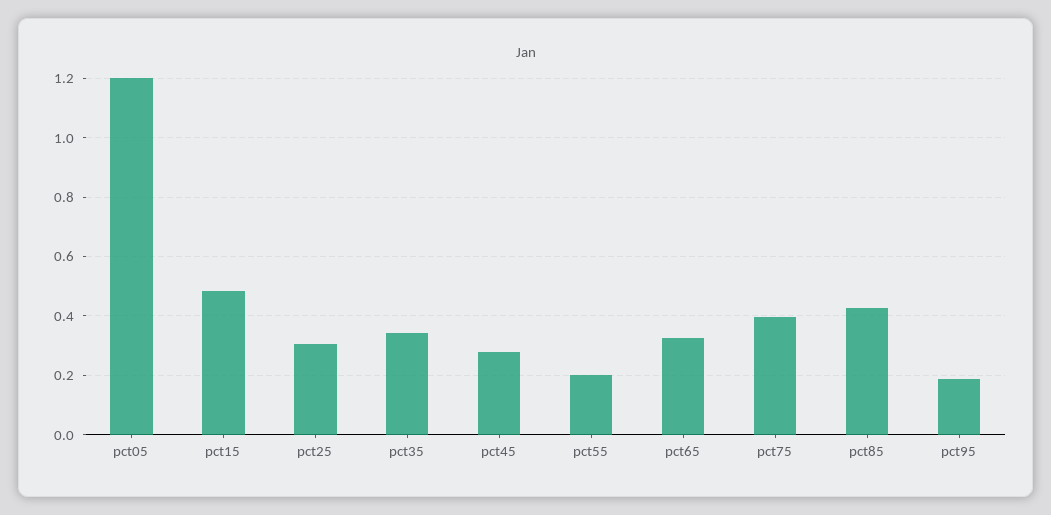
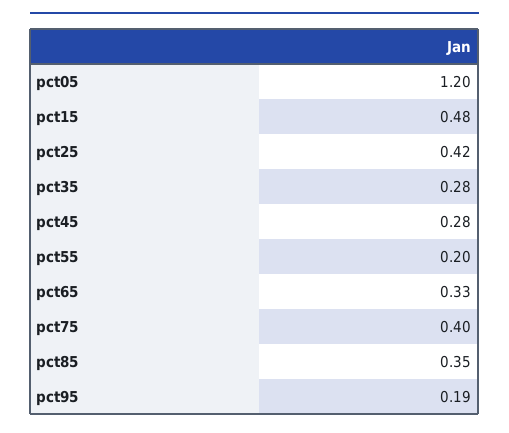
pct25: 0.3 -> 0.42
pct35: 0.35 -> 0.28
pct85: 0.425 -> 0.35

